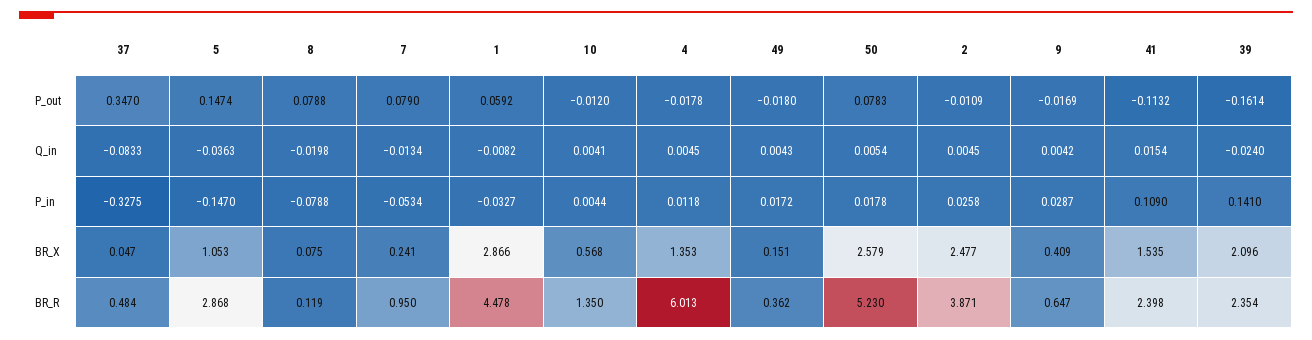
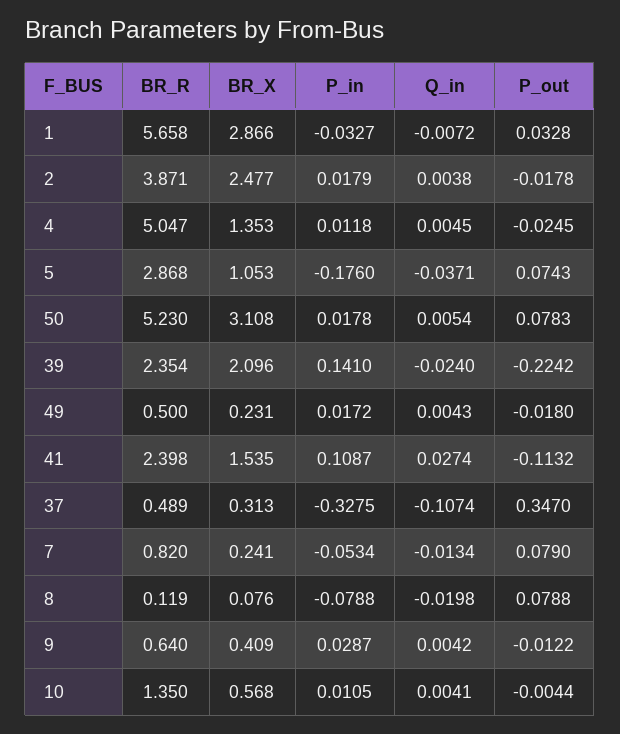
5, P_out: 0.1474 -> 0.0743
1, P_out: 0.0592 -> 0.0328
10, P_out: -0.012 -> -0.0044
4, P_out: -0.0178 -> -0.0245
2, P_out: -0.0109 -> -0.0178
9, P_out: -0.0169 -> -0.0122
39, P_out: -0.1614 -> -0.2242
37, Q_in: -0.0833 -> -0.1074
5, Q_in: -0.0363 -> -0.0371
1, Q_in: -0.0082 -> -0.0072
2, Q_in: 0.0045 -> 0.0038
41, Q_in: 0.0154 -> 0.0274
5, P_in: -0.147 -> -0.176
10, P_in: 0.0044 -> 0.0105
2, P_in: 0.0258 -> 0.0179
41, P_in: 0.109 -> 0.1087
37, BR_X: 0.047 -> 0.313
8, BR_X: 0.075 -> 0.076
49, BR_X: 0.151 -> 0.231
50, BR_X: 2.579 -> 3.108
37, BR_R: 0.484 -> 0.489
7, BR_R: 0.95 -> 0.82
1, BR_R: 4.478 -> 5.658
4, BR_R: 6.013 -> 5.047
49, BR_R: 0.362 -> 0.5
9, BR_R: 0.647 -> 0.64

